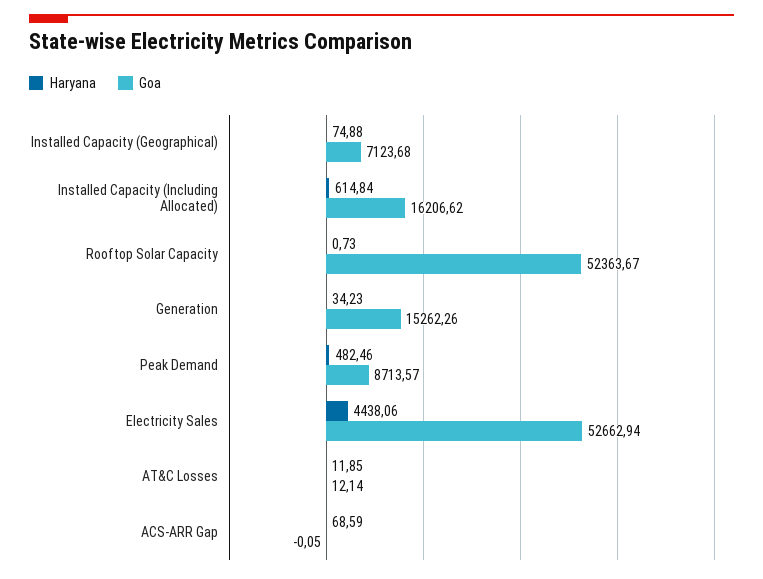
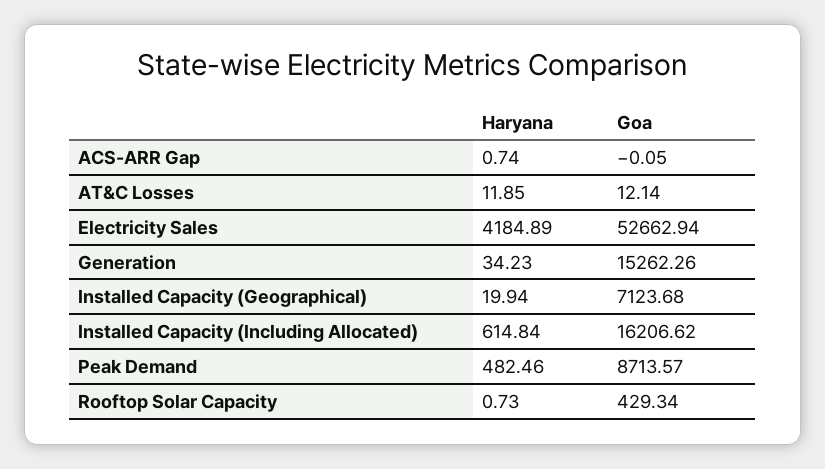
Haryana, Installed Capacity (Geographical): 74.88 -> 19.94
Goa, Rooftop Solar Capacity: 52363.67 -> 429.34
Haryana, Electricity Sales: 4438.06 -> 4184.89
Haryana, ACS-ARR Gap: 68.59 -> 0.74

